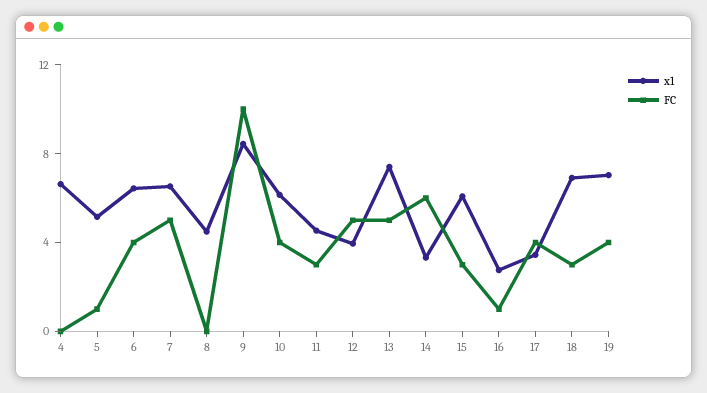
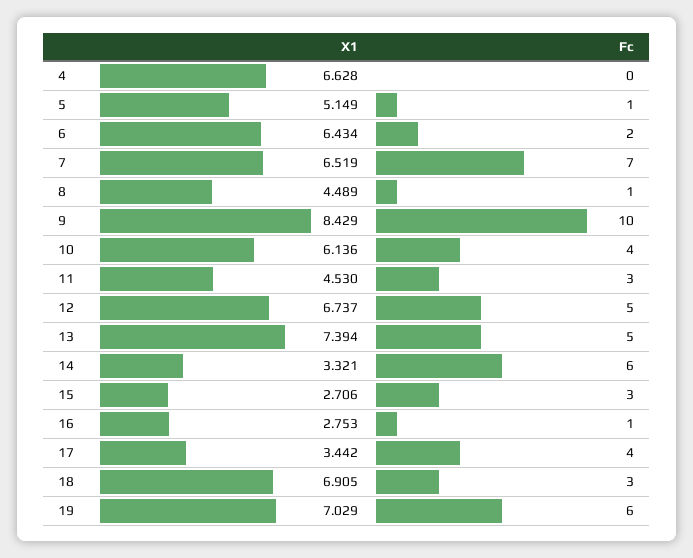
FC, 6: 4 -> 2
FC, 7: 5 -> 7
FC, 8: 0 -> 1
x1, 12: 4 -> 6.737
x1, 15: 6 -> 2.706
FC, 19: 4 -> 6

